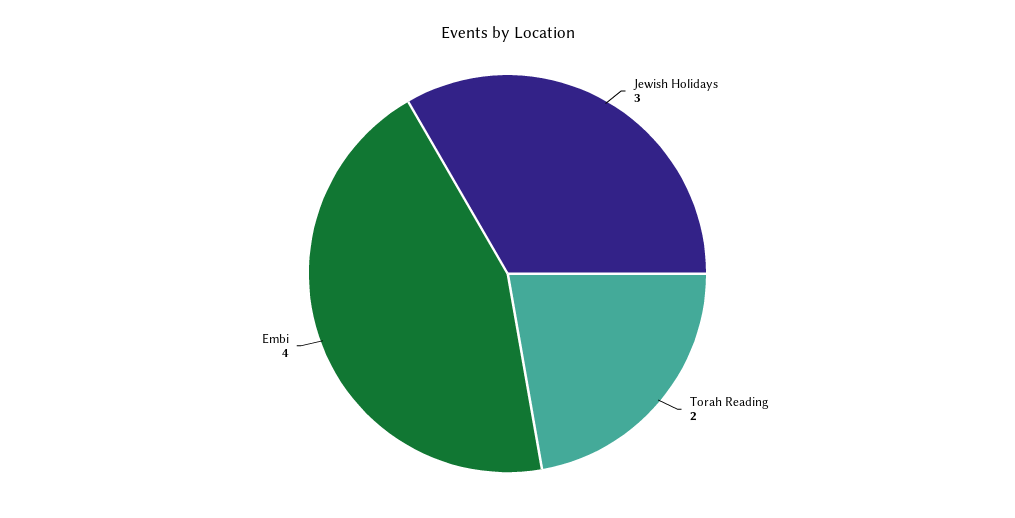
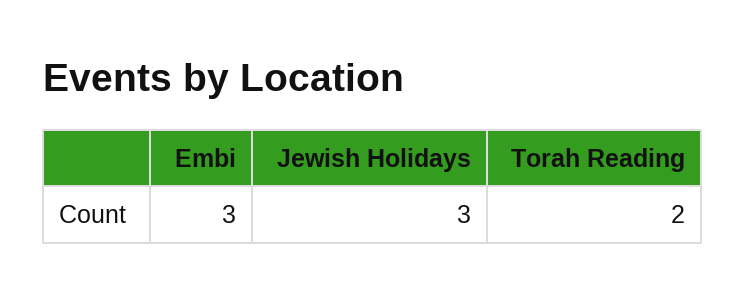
Embi: 4 -> 3

